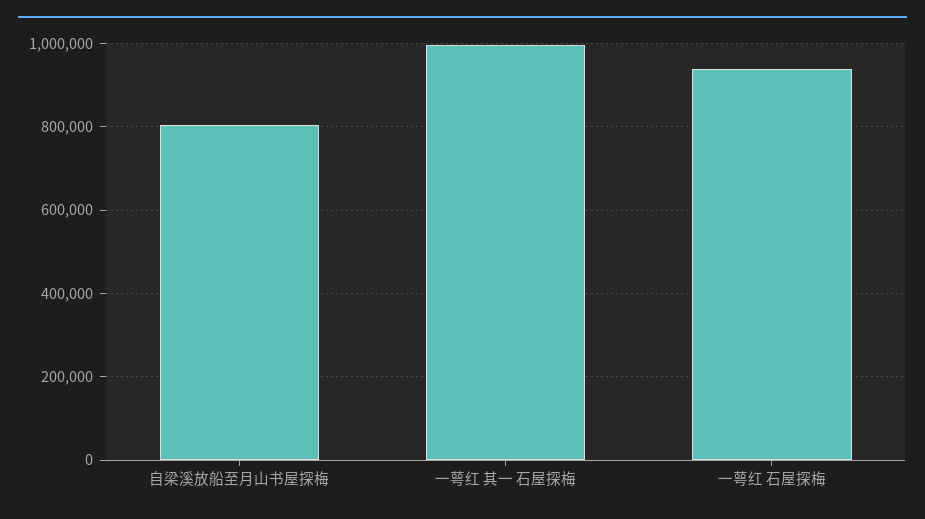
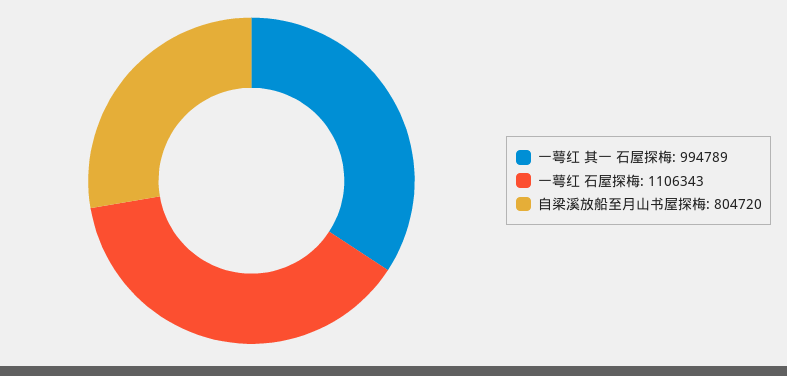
一萼红 石屋探梅: 940000 -> 1106343

